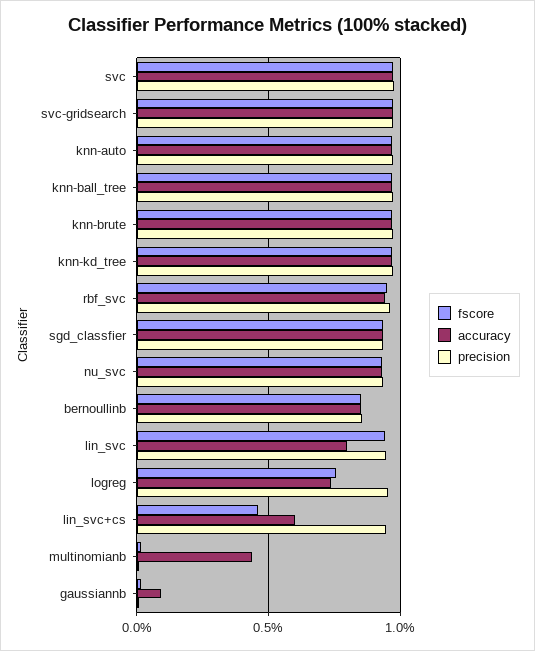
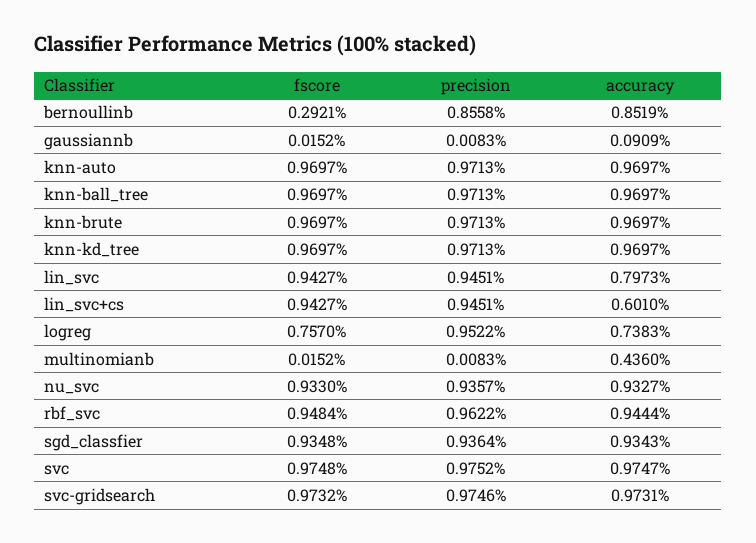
fscore, bernoullinb: 0.85 -> 0.2921
fscore, lin_svc+cs: 0.45 -> 0.9427

